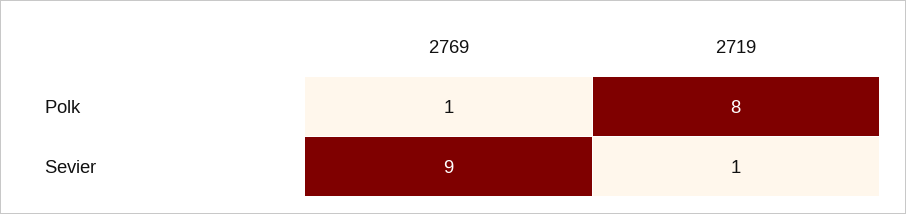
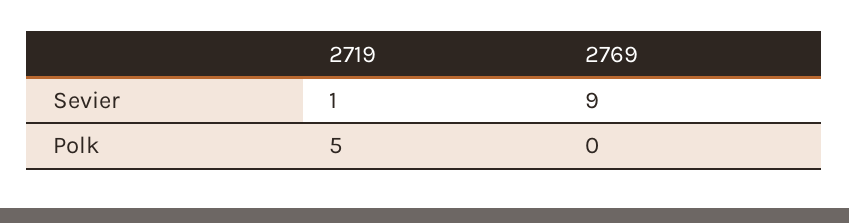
2769, Polk: 1 -> 0
2719, Polk: 8 -> 5

